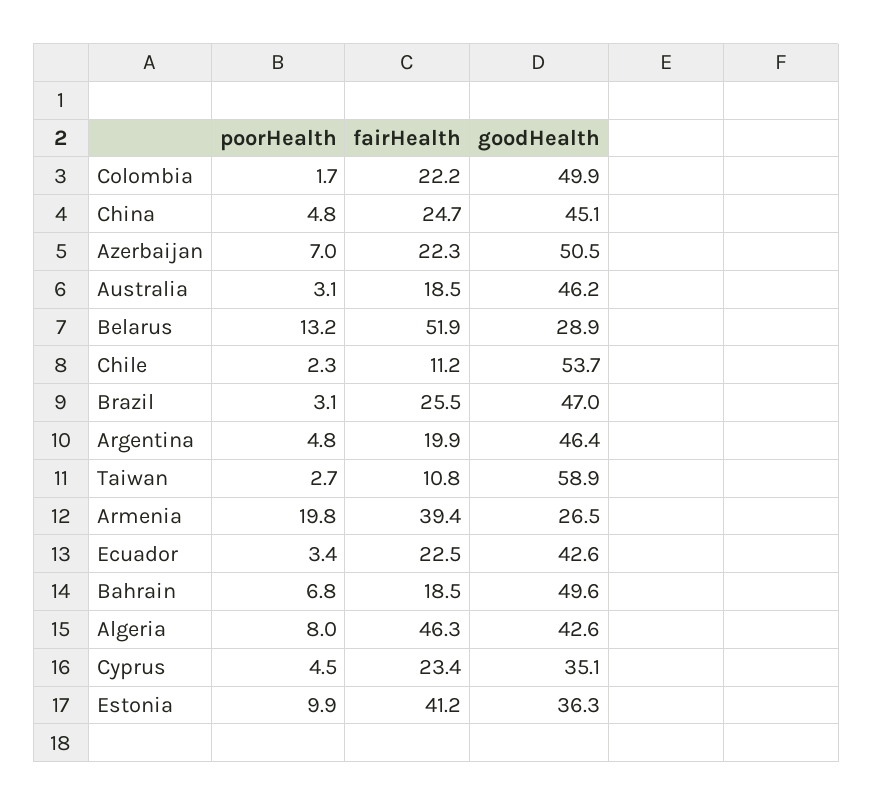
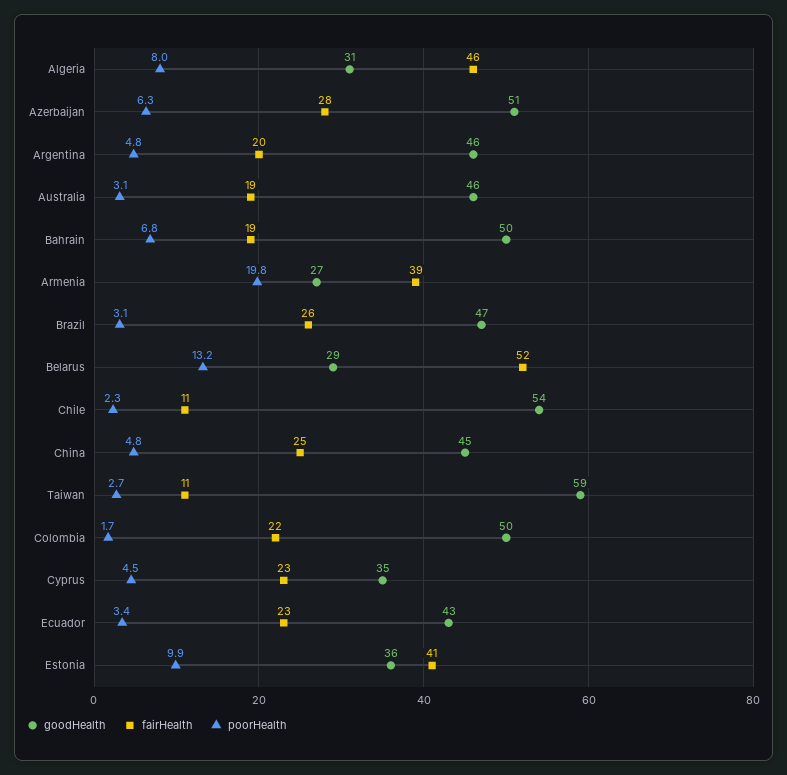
poorHealth, Azerbaijan: 7 -> 6.3
fairHealth, Azerbaijan: 22.3 -> 28
goodHealth, Algeria: 42.6 -> 31

